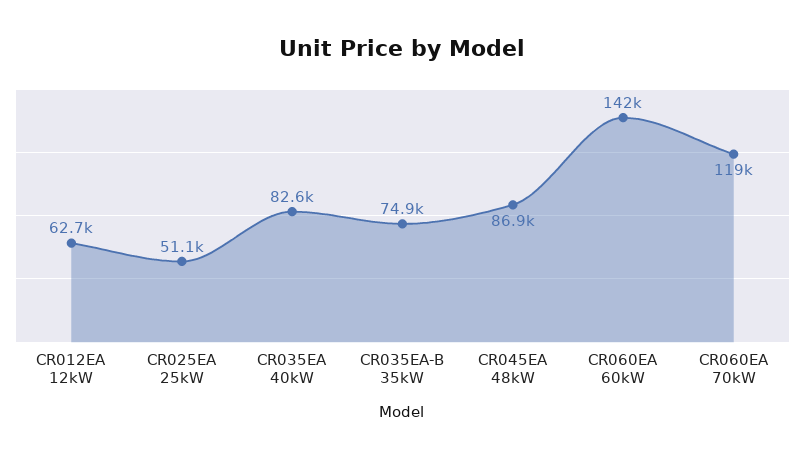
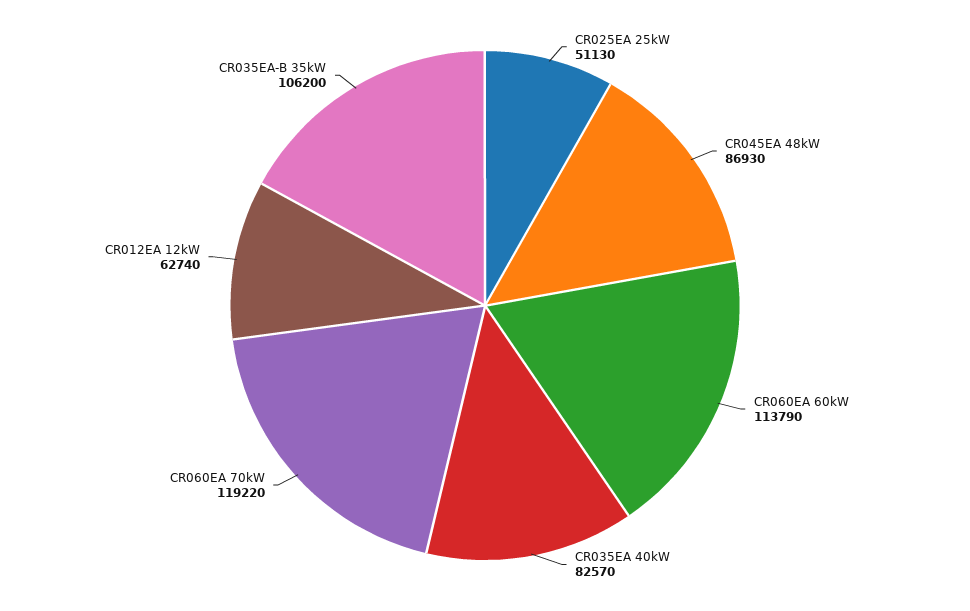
CR035EA-B 35kW: 74900 -> 106200
CR060EA 60kW: 142000 -> 113790

